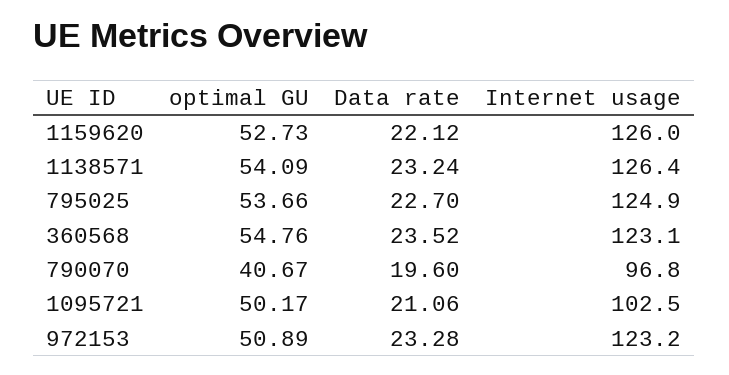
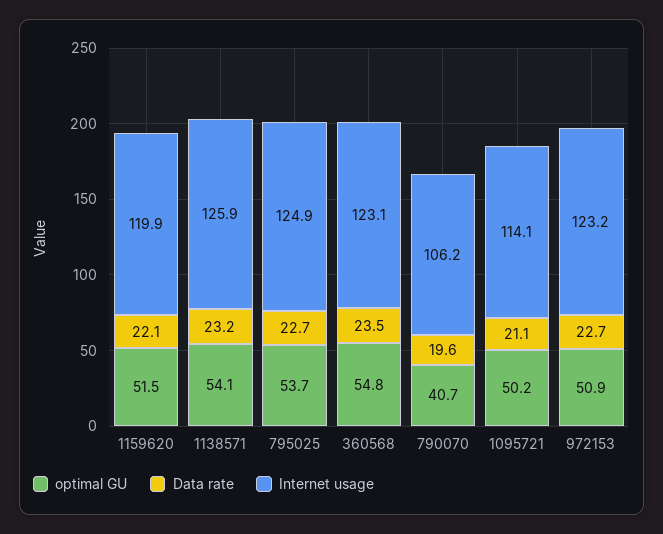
optimal GU, 1159620: 52.73 -> 51.5
Internet usage, 1159620: 126 -> 119.9
Internet usage, 1138571: 126.4 -> 125.9
Internet usage, 790070: 96.8 -> 106.2
Internet usage, 1095721: 102.5 -> 114.1
Data rate, 972153: 23.28 -> 22.7

